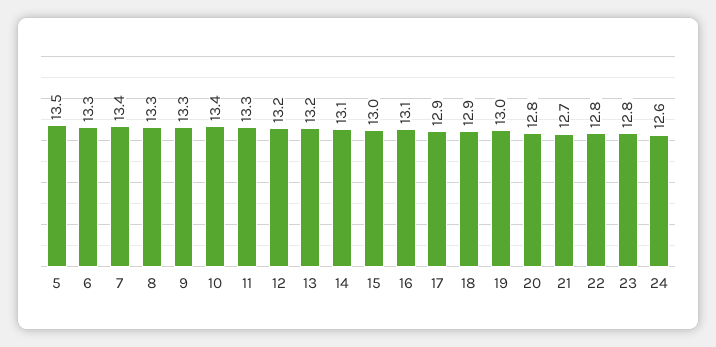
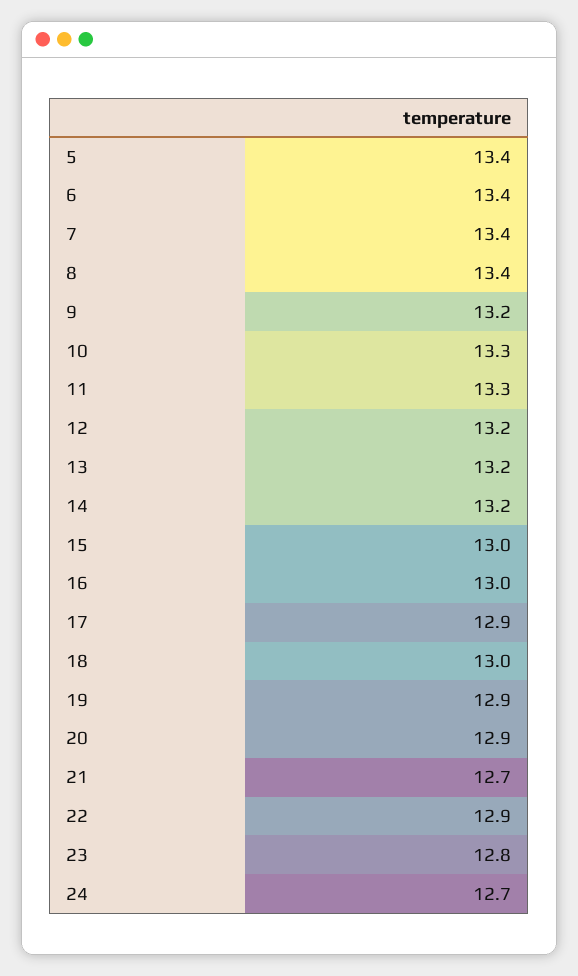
5: 13.5 -> 13.4
6: 13.3 -> 13.4
8: 13.3 -> 13.4
9: 13.3 -> 13.2
10: 13.4 -> 13.3
14: 13.1 -> 13.2
16: 13.1 -> 13
18: 12.9 -> 13
19: 13 -> 12.9
20: 12.8 -> 12.9
22: 12.8 -> 12.9
24: 12.6 -> 12.7

